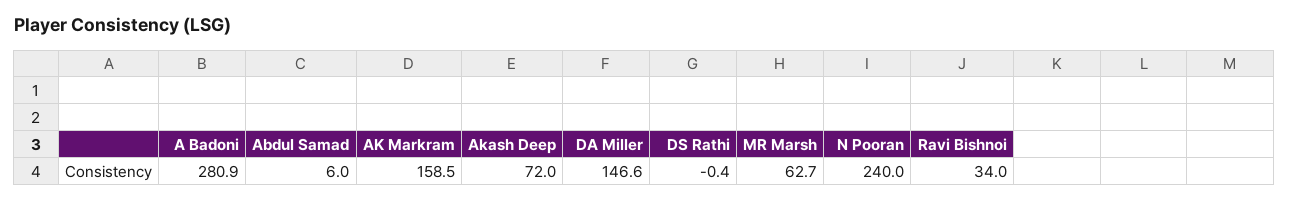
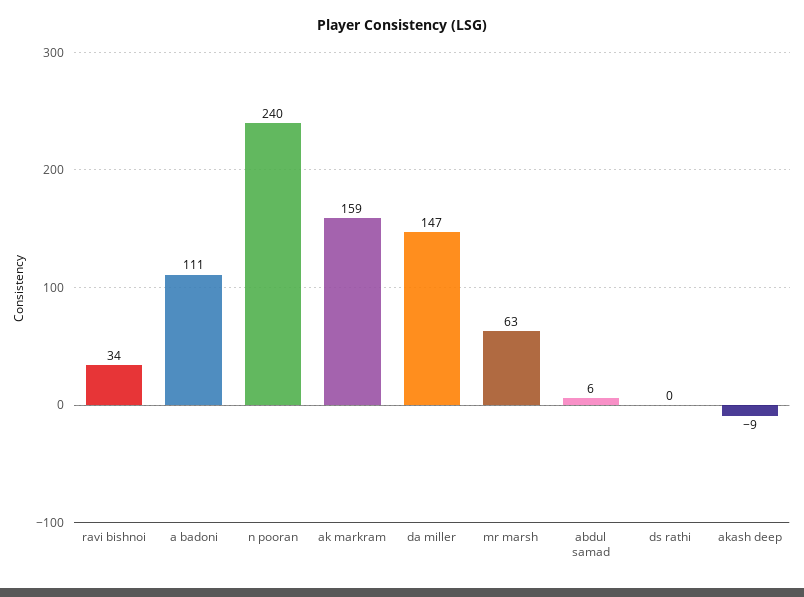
A Badoni: 280.9 -> 111
Akash Deep: 72 -> -9

